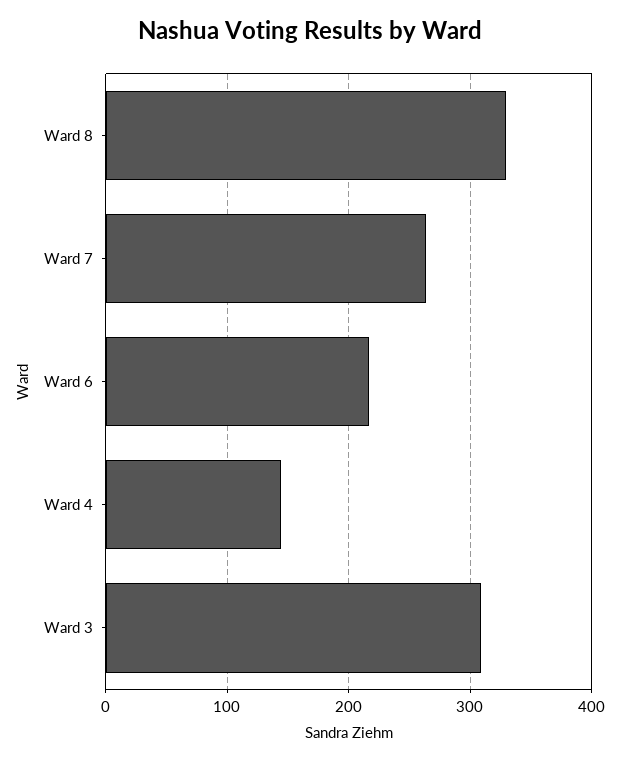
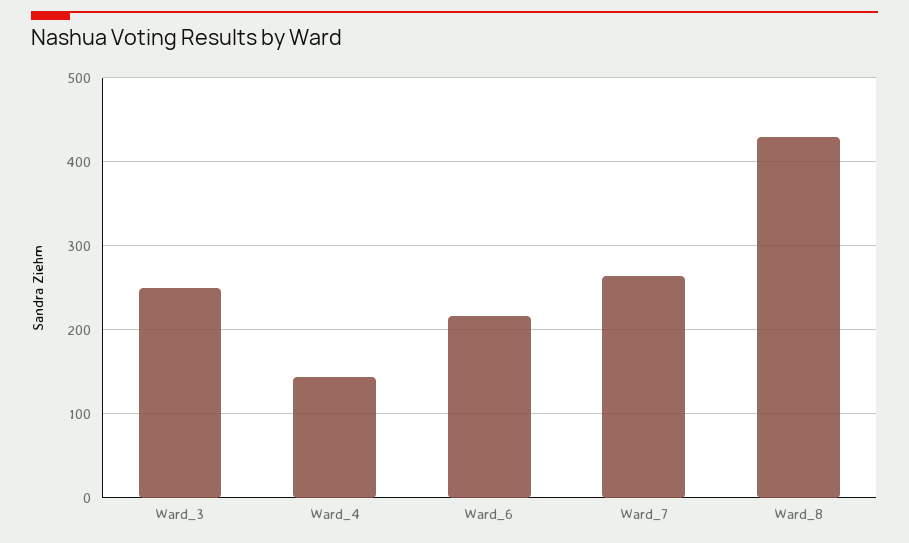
Ward 8: 330 -> 430
Ward 3: 310 -> 250

